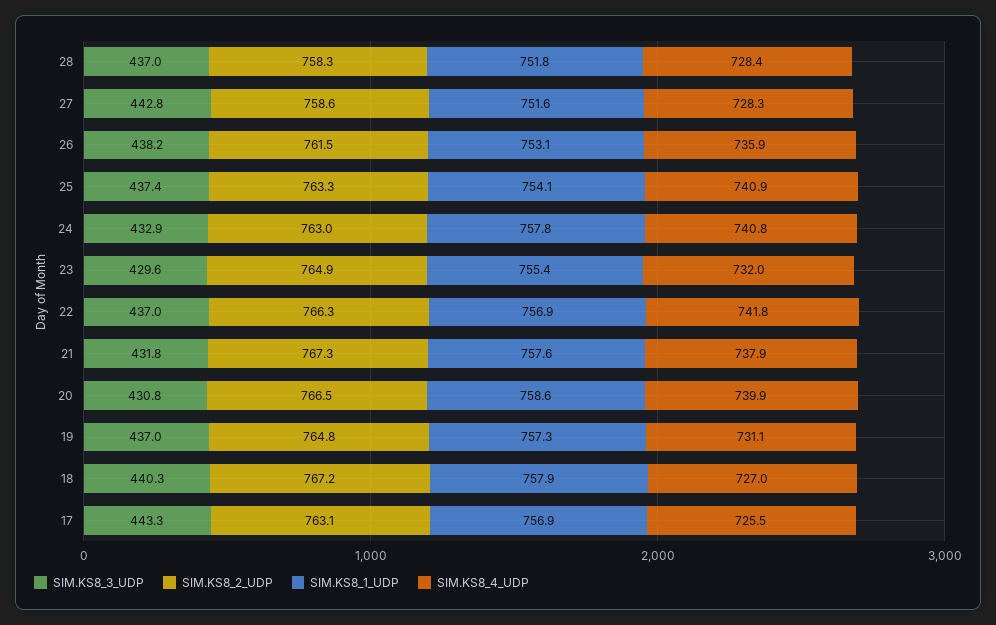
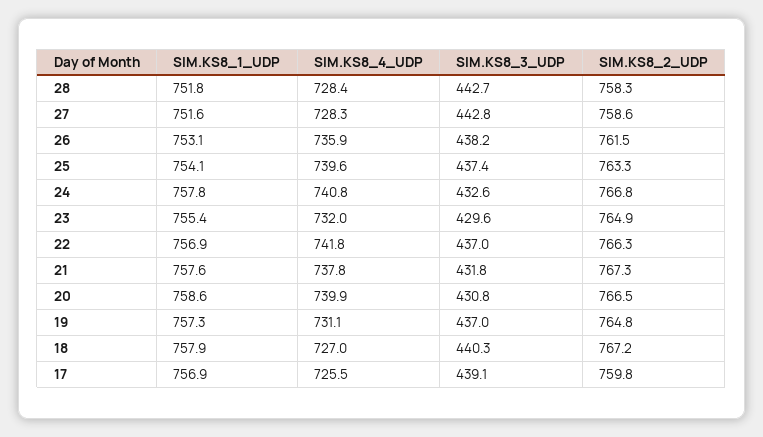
SIM.KS8_3_UDP, 28: 437 -> 442.7
SIM.KS8_4_UDP, 25: 740.9 -> 739.6
SIM.KS8_3_UDP, 24: 432.9 -> 432.6
SIM.KS8_2_UDP, 24: 763 -> 766.8
SIM.KS8_4_UDP, 21: 737.9 -> 737.8
SIM.KS8_3_UDP, 17: 443.3 -> 439.1
SIM.KS8_2_UDP, 17: 763.1 -> 759.8

